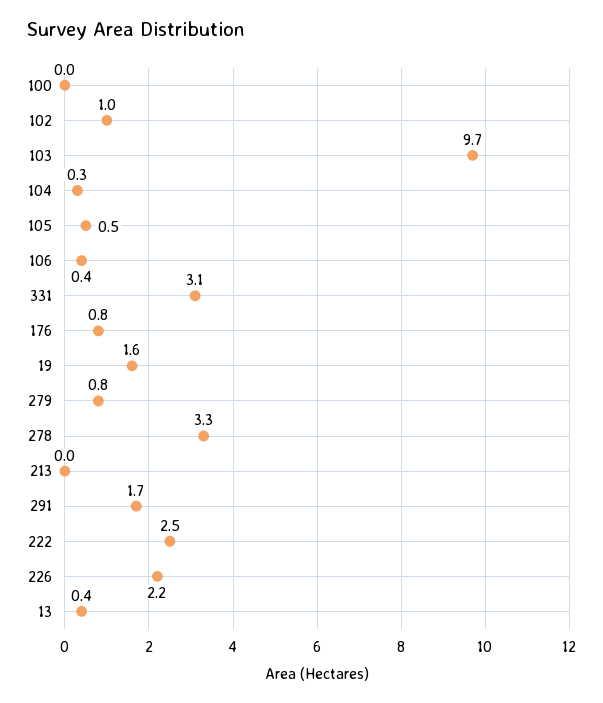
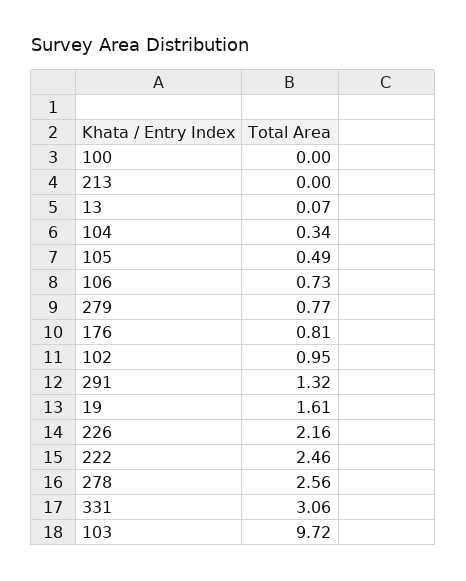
106: 0.4 -> 0.73
278: 3.3 -> 2.56
291: 1.7 -> 1.32
13: 0.4 -> 0.07

